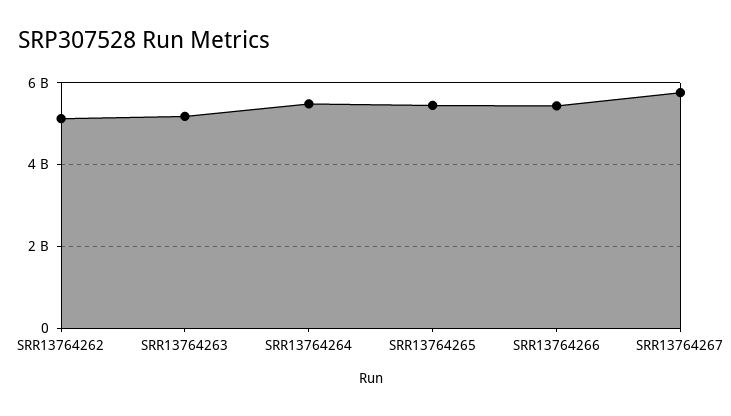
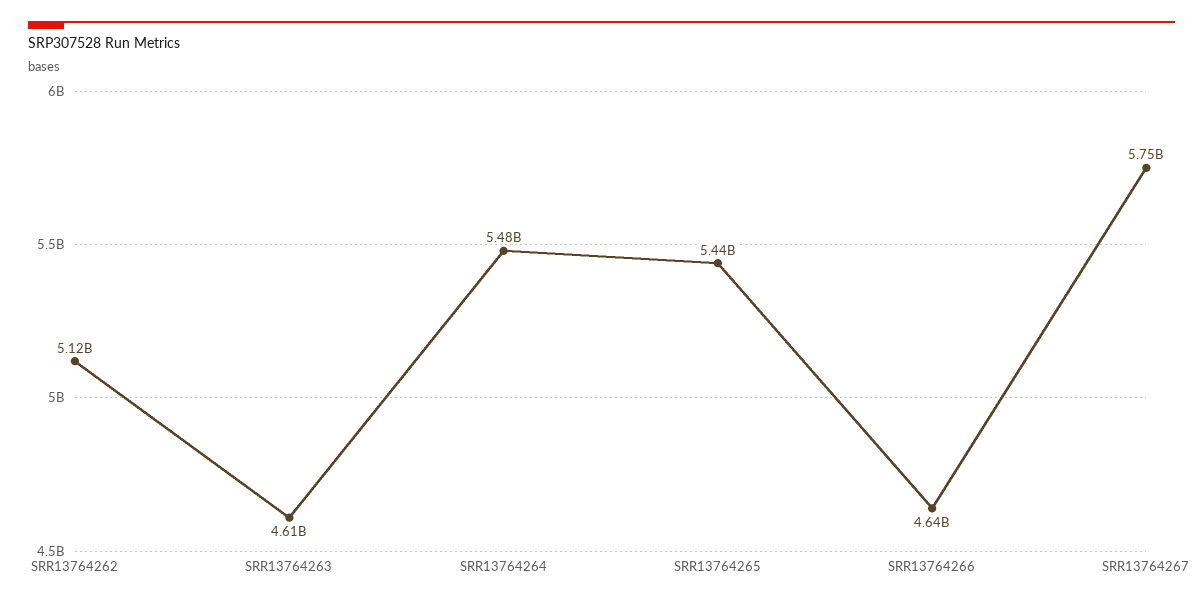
SRR13764263: 5200000000 -> 4610000000
SRR13764266: 5400000000 -> 4640000000

